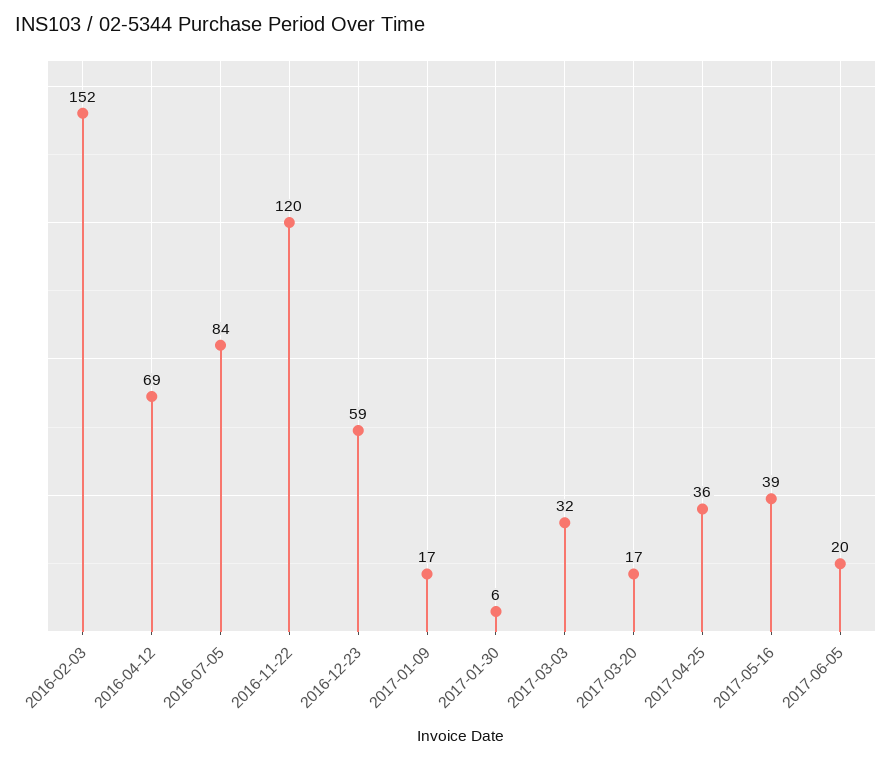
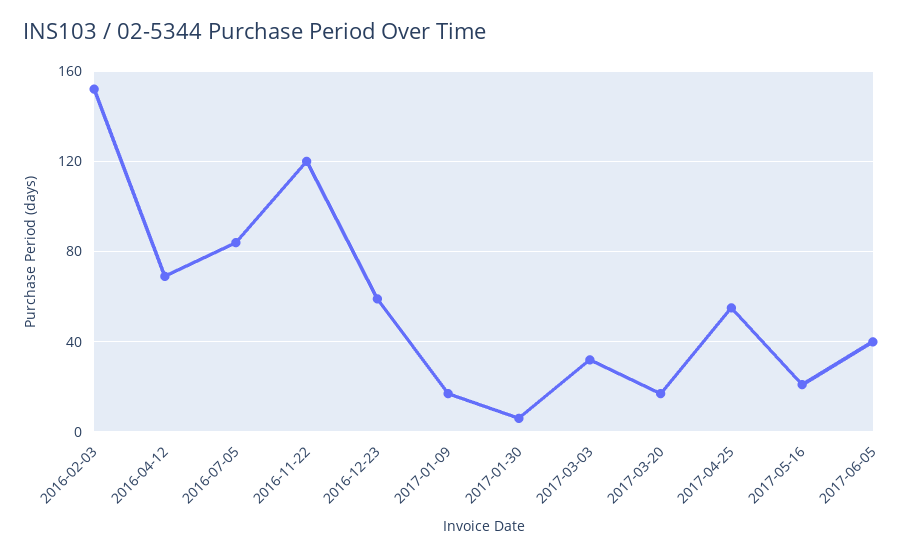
2017-04-25: 36 -> 55
2017-05-16: 39 -> 20
2017-06-05: 20 -> 40

